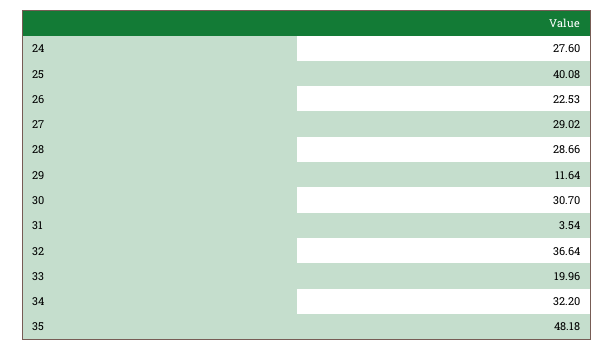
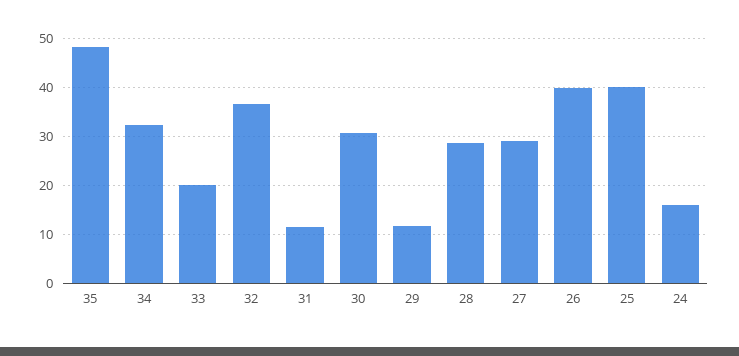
24: 27.6 -> 16
26: 22.53 -> 40
31: 3.54 -> 12

